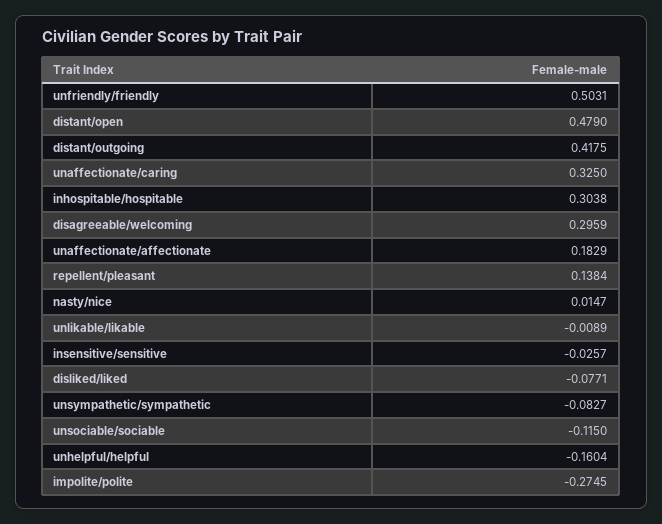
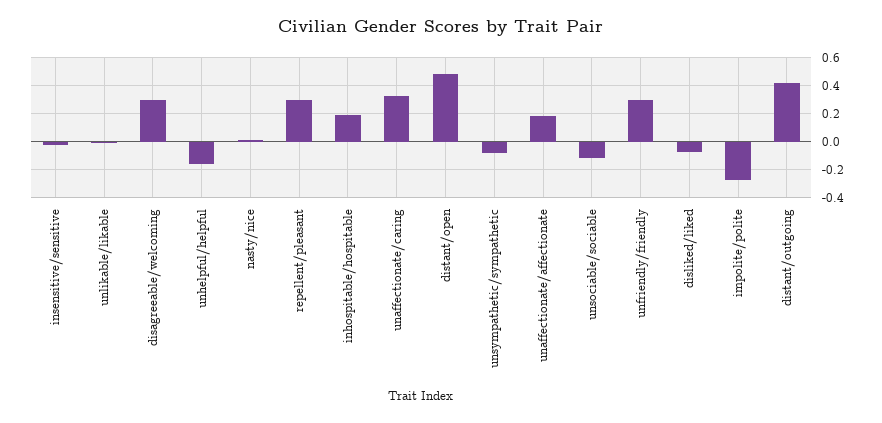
unfriendly/friendly: 0.5031 -> 0.3
inhospitable/hospitable: 0.3038 -> 0.2
repellent/pleasant: 0.1384 -> 0.3

